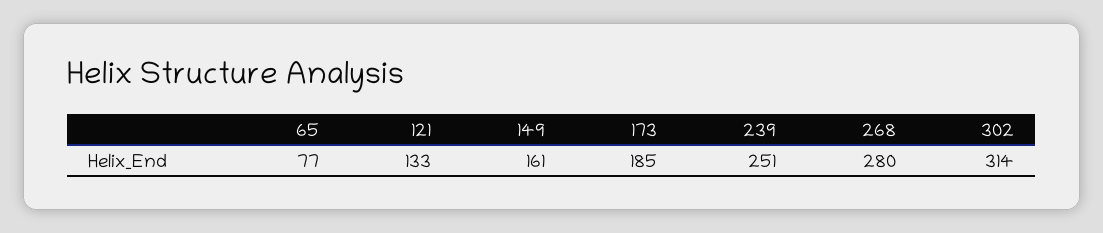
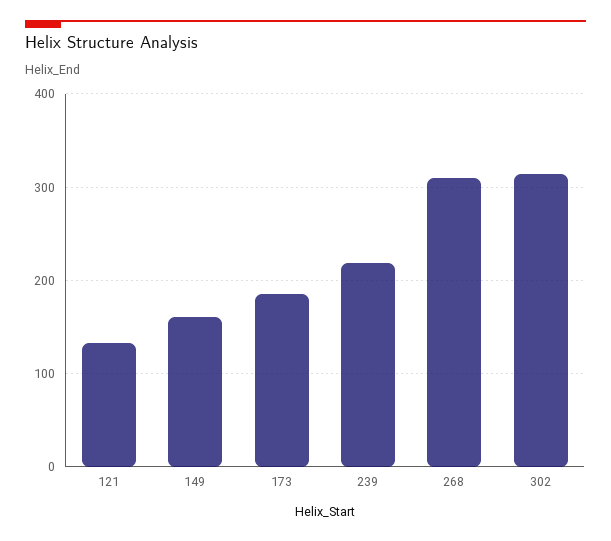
65: 77 -> none
239: 251 -> 220
268: 280 -> 310

